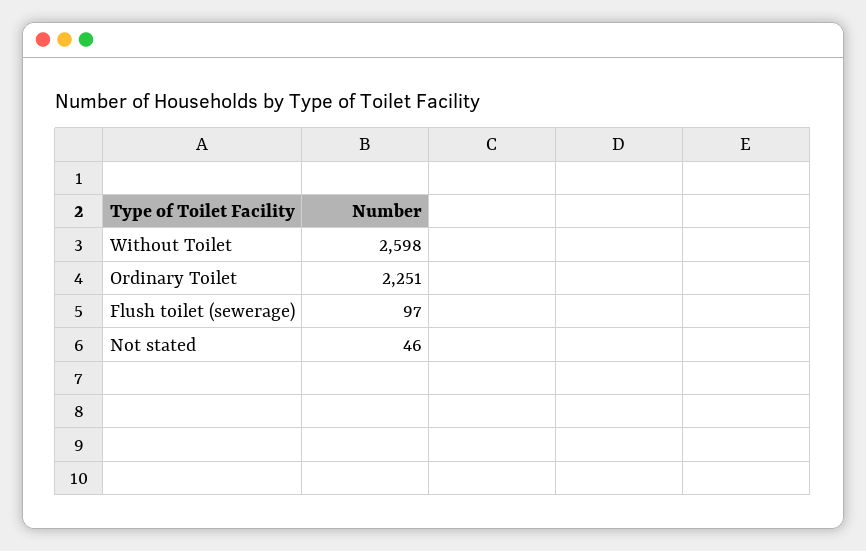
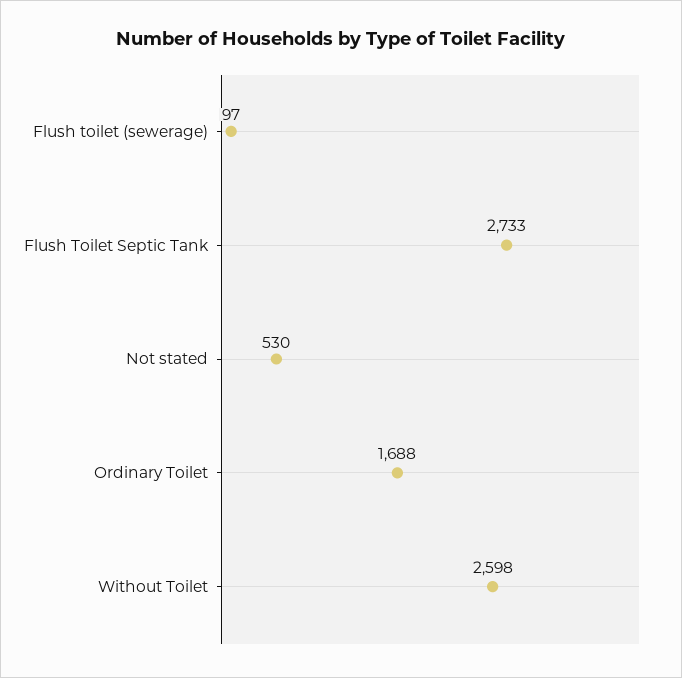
Ordinary Toilet: 2251 -> 1688
Not stated: 46 -> 530
Flush Toilet Septic Tank: none -> 2733

